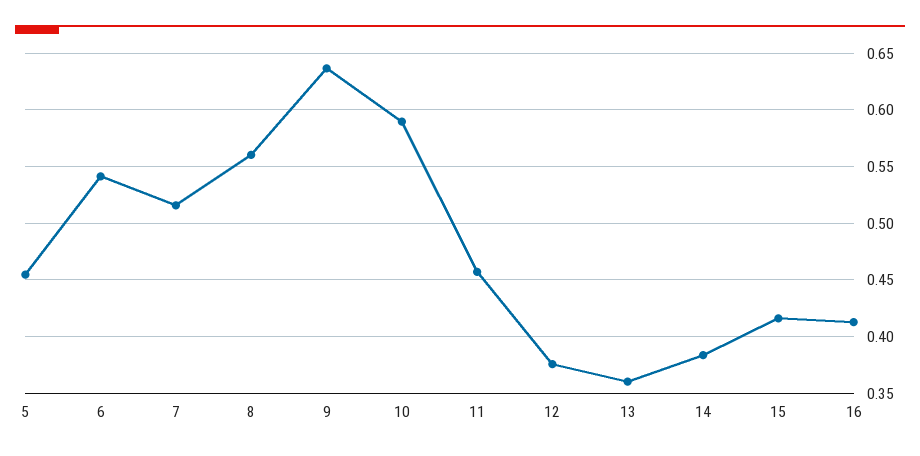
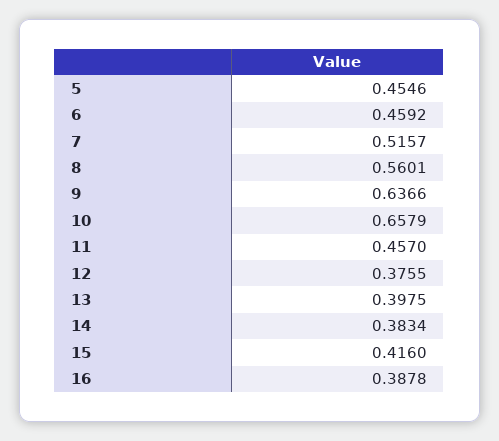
6: 0.54 -> 0.4592
10: 0.59 -> 0.6579
13: 0.36 -> 0.3975
16: 0.41 -> 0.3878

